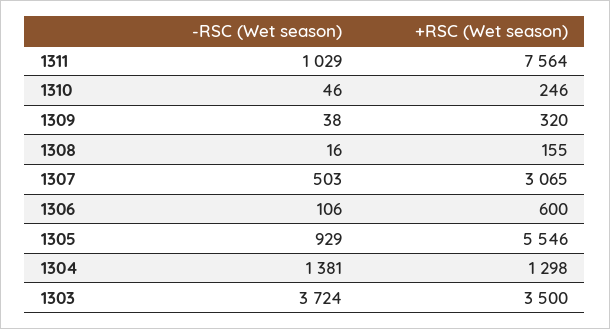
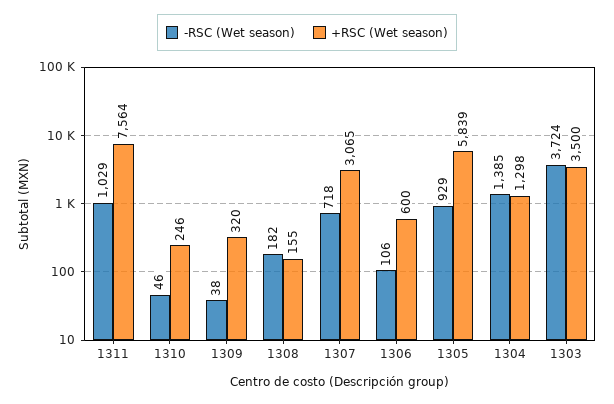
-RSC (Wet season), 1308: 16 -> 182
-RSC (Wet season), 1307: 503 -> 718
+RSC (Wet season), 1305: 5546 -> 5839
-RSC (Wet season), 1304: 1381 -> 1385

